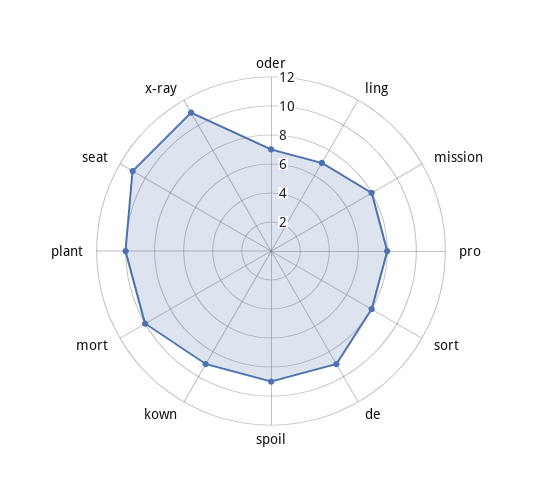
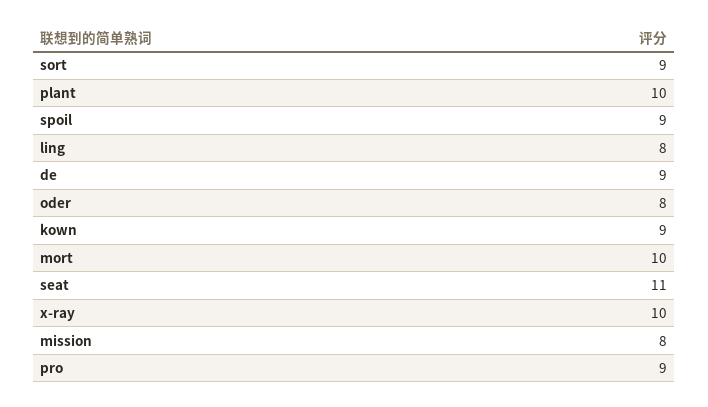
oder: 7 -> 8
ling: 7 -> 8
pro: 8 -> 9
sort: 8 -> 9
x-ray: 11 -> 10

